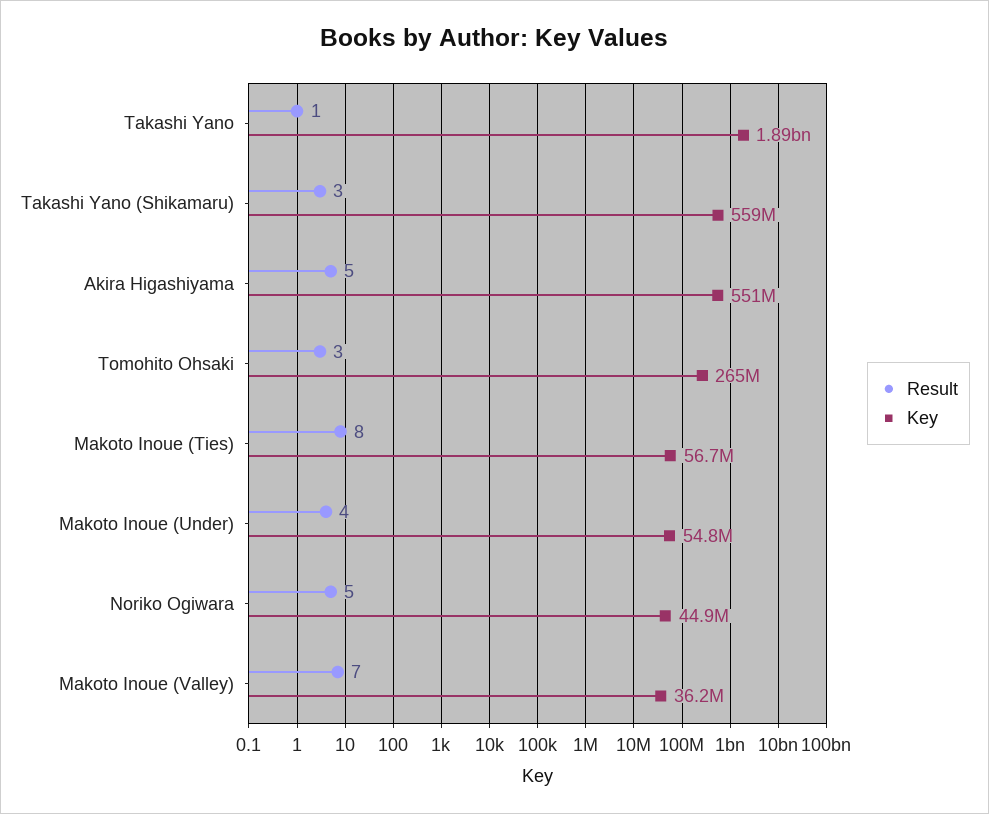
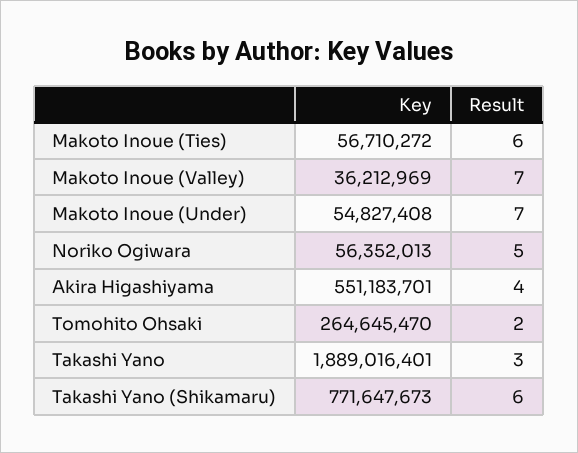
Result, Takashi Yano: 1 -> 3
Result, Takashi Yano (Shikamaru): 3 -> 6
Key, Takashi Yano (Shikamaru): 559000000 -> 771647673
Result, Akira Higashiyama: 5 -> 4
Result, Tomohito Ohsaki: 3 -> 2
Result, Makoto Inoue (Ties): 8 -> 6
Result, Makoto Inoue (Under): 4 -> 7
Key, Noriko Ogiwara: 44900000 -> 56352013

